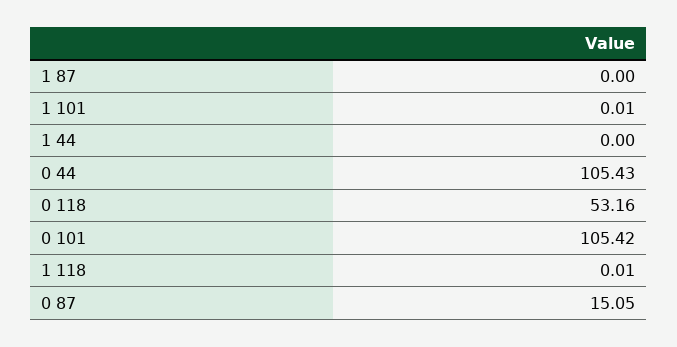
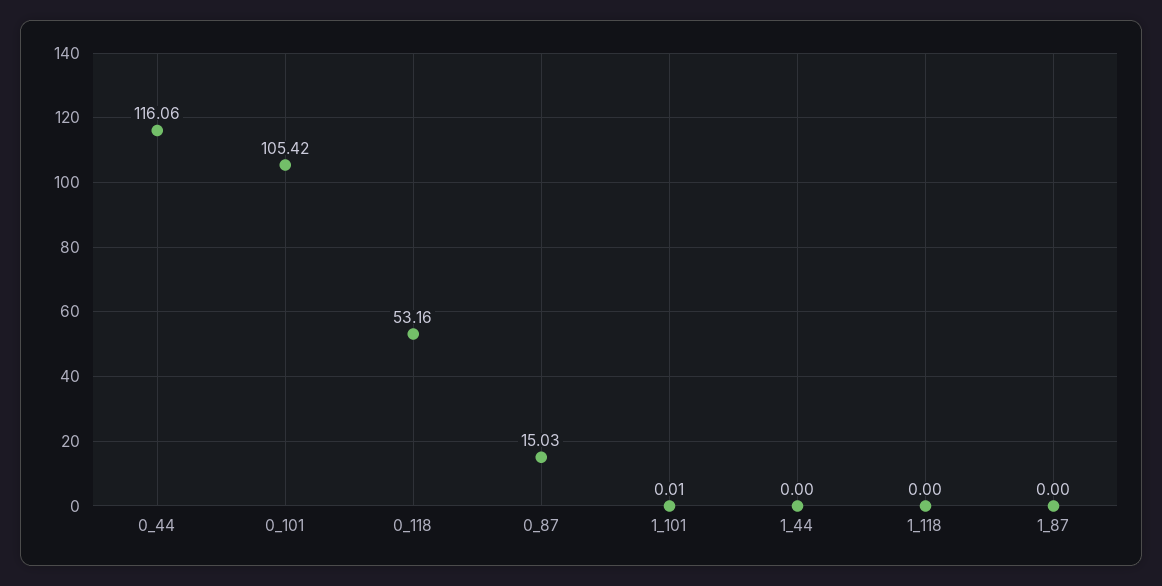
0 44: 105.43 -> 116.06
1 118: 0.01 -> 0
0 87: 15.05 -> 15.03

